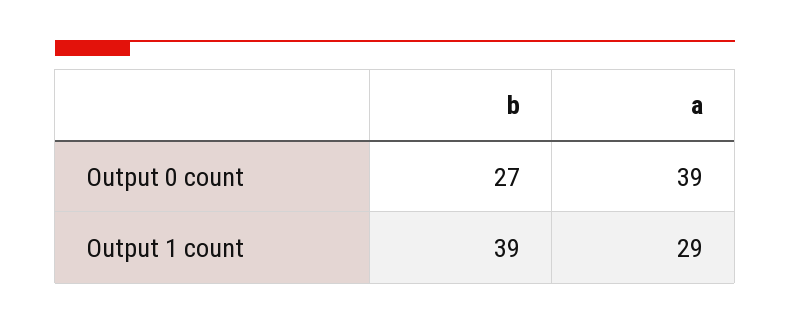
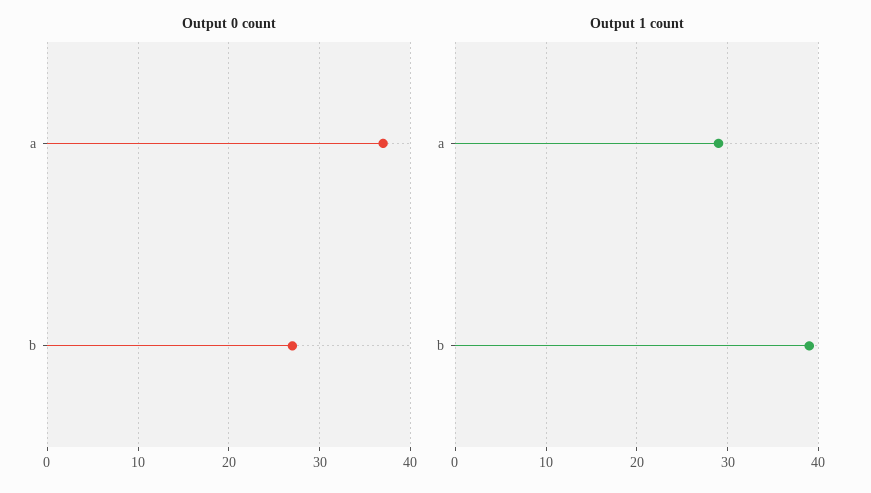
Output 0 count, a: 39 -> 37

